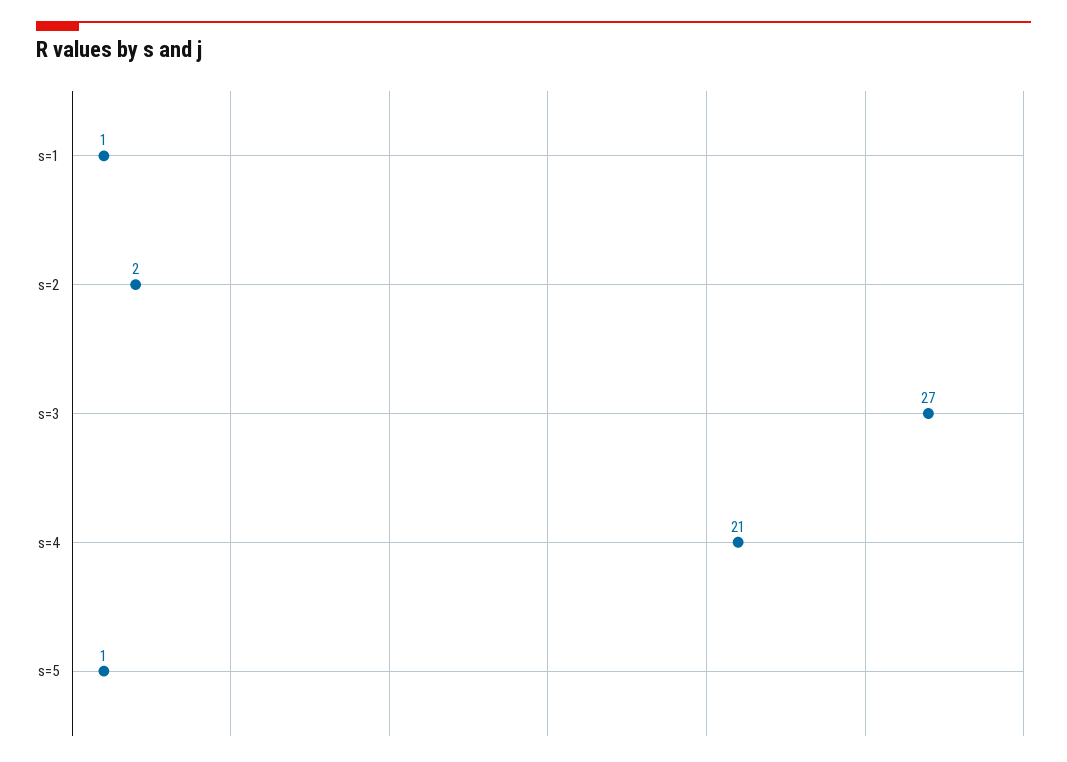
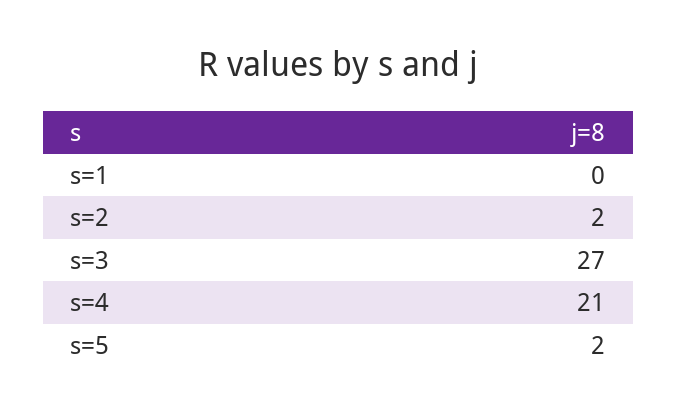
s=1: 1 -> 0
s=5: 1 -> 2

